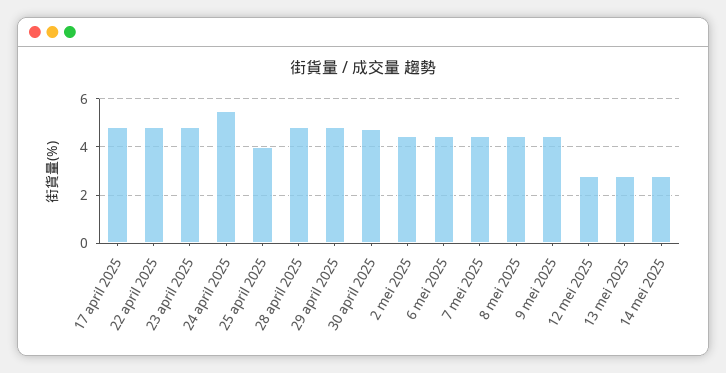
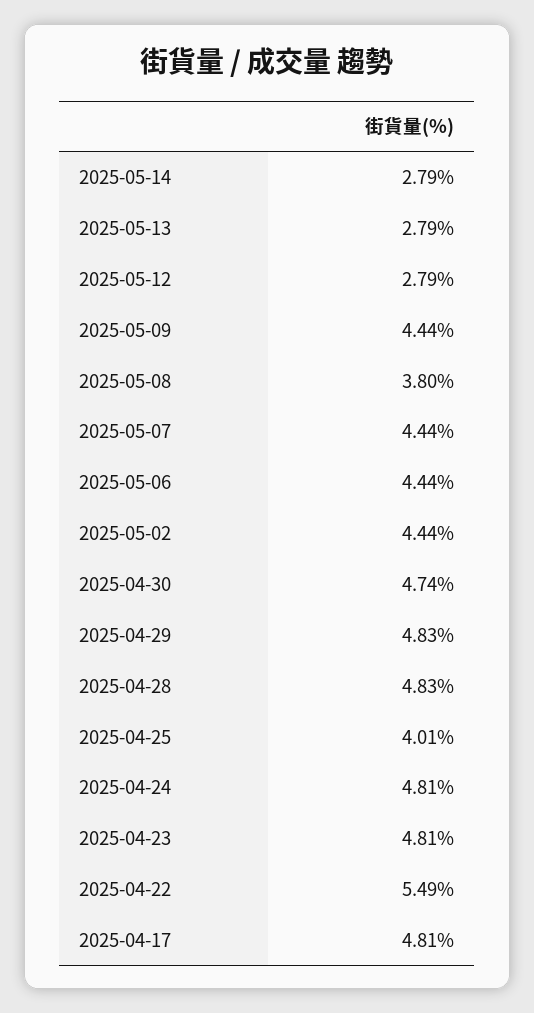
22 april 2025: 4.75 -> 5.49
24 april 2025: 5.5 -> 4.81
8 mei 2025: 4.5 -> 3.8

